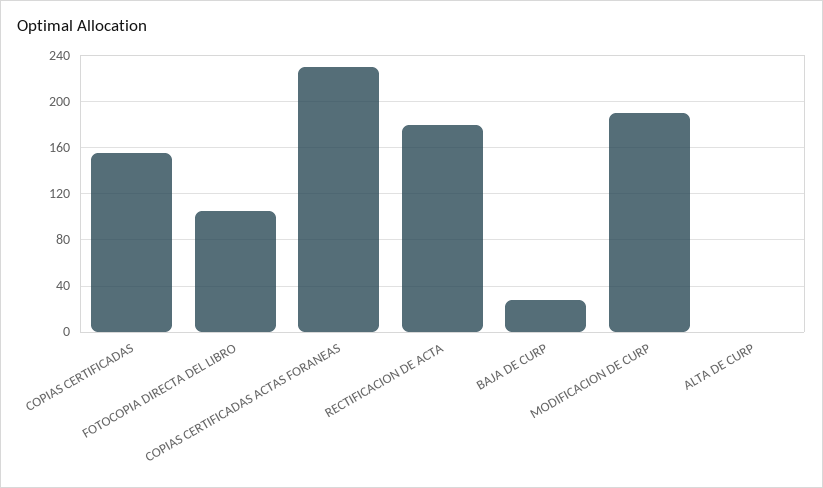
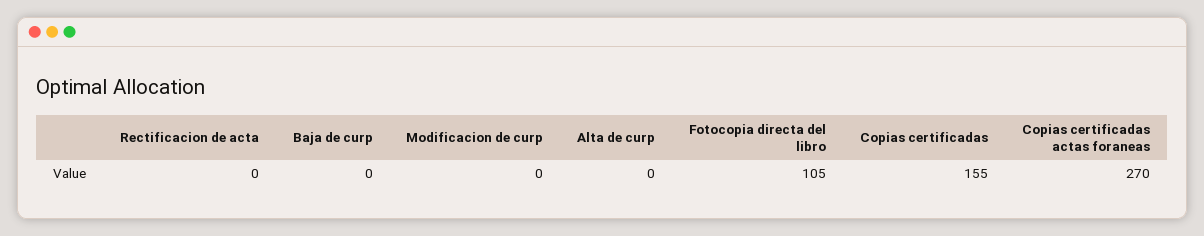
COPIAS CERTIFICADAS ACTAS FORANEAS: 230 -> 270
RECTIFICACION DE ACTA: 180 -> 0
BAJA DE CURP: 30 -> 0
MODIFICACION DE CURP: 190 -> 0

